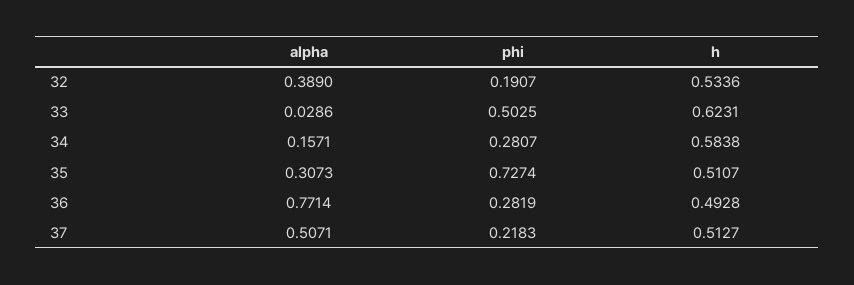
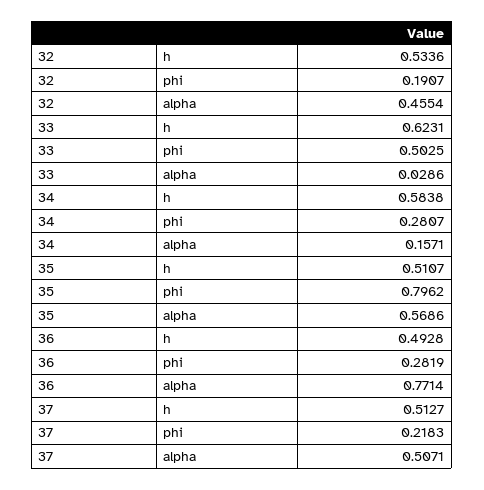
alpha, 32: 0.389 -> 0.4554
alpha, 35: 0.3073 -> 0.5686
phi, 35: 0.7274 -> 0.7962

